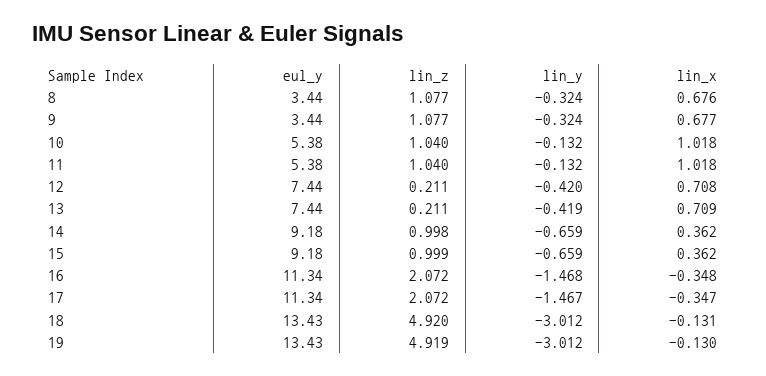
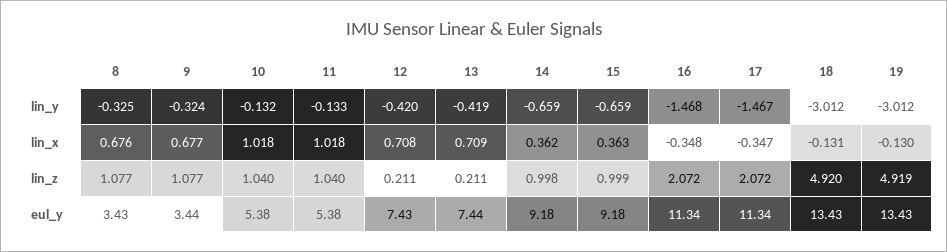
eul_y, 8: 3.44 -> 3.43
lin_y, 8: -0.324 -> -0.325
lin_y, 11: -0.132 -> -0.133
eul_y, 12: 7.44 -> 7.43
lin_x, 15: 0.362 -> 0.363

